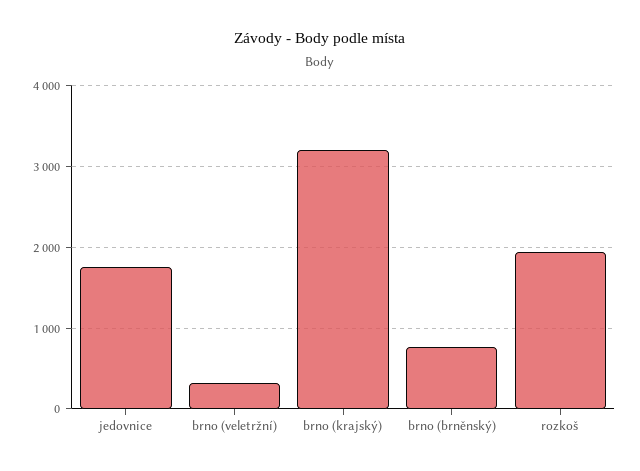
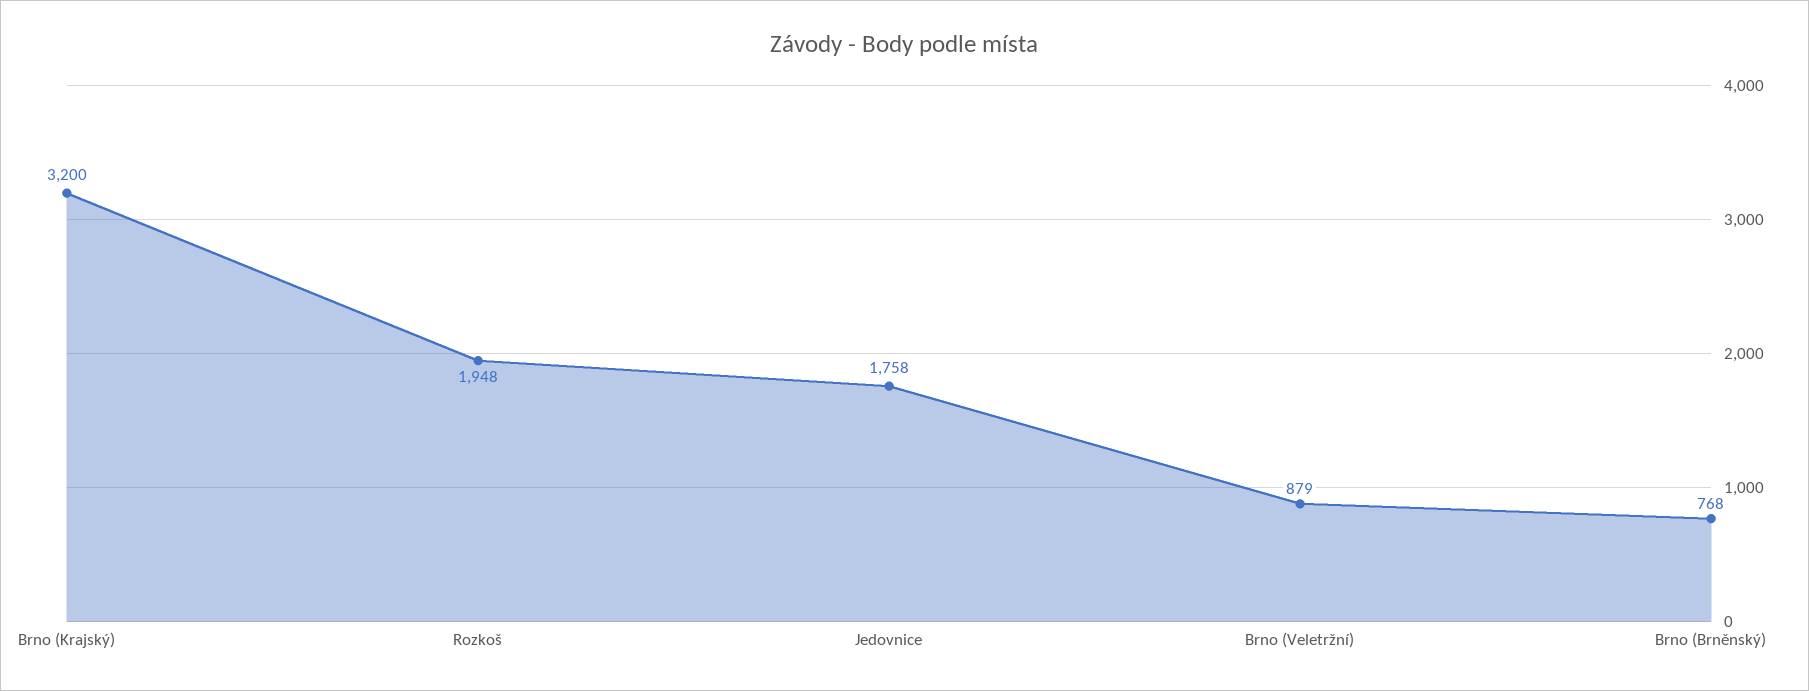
brno (veletržní): 300 -> 879

